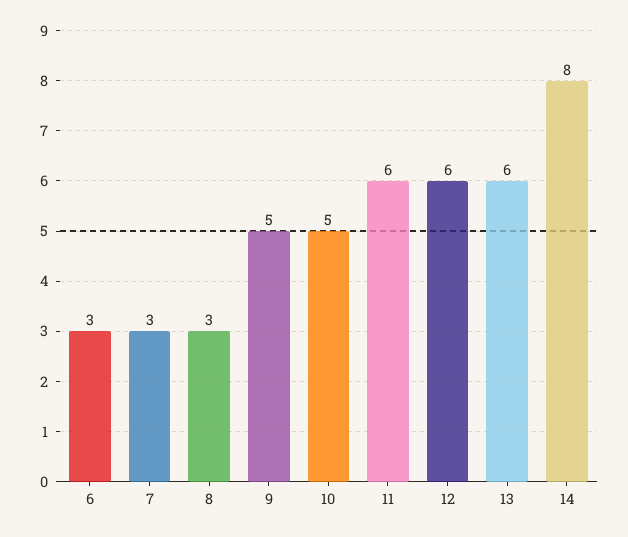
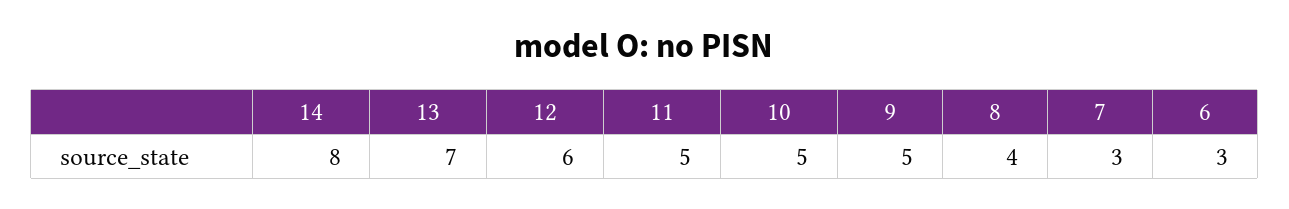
8: 3 -> 4
11: 6 -> 5
13: 6 -> 7

